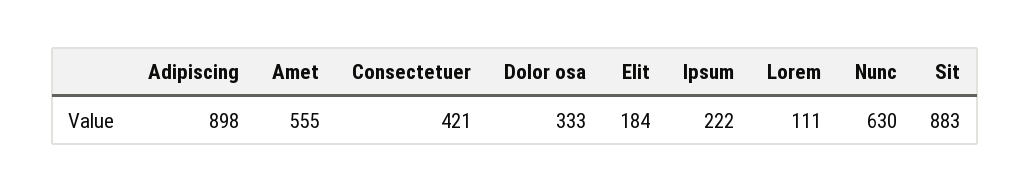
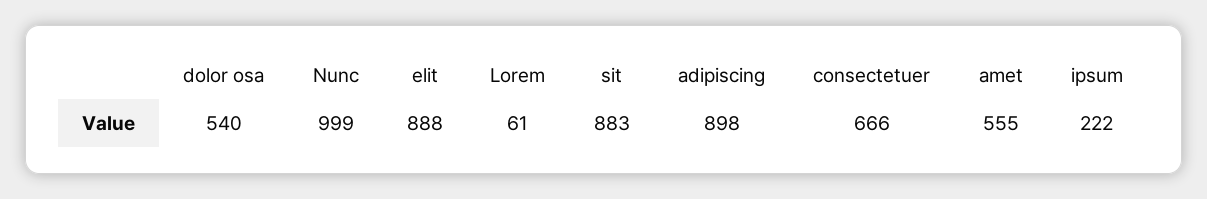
Consectetuer: 421 -> 666
Dolor osa: 333 -> 540
Elit: 184 -> 888
Lorem: 111 -> 61
Nunc: 630 -> 999

